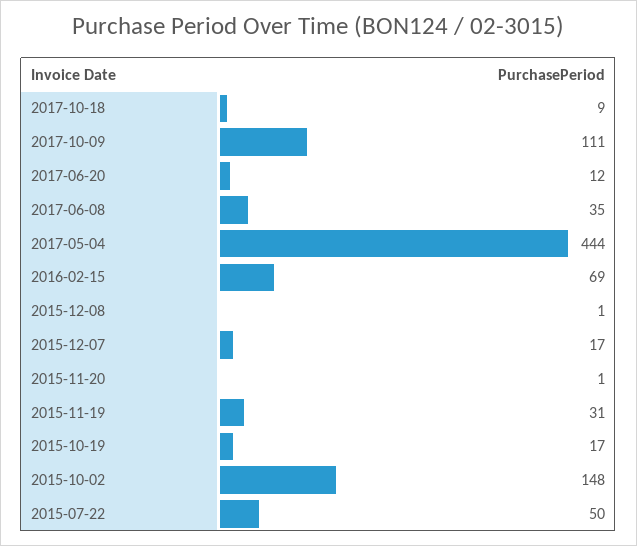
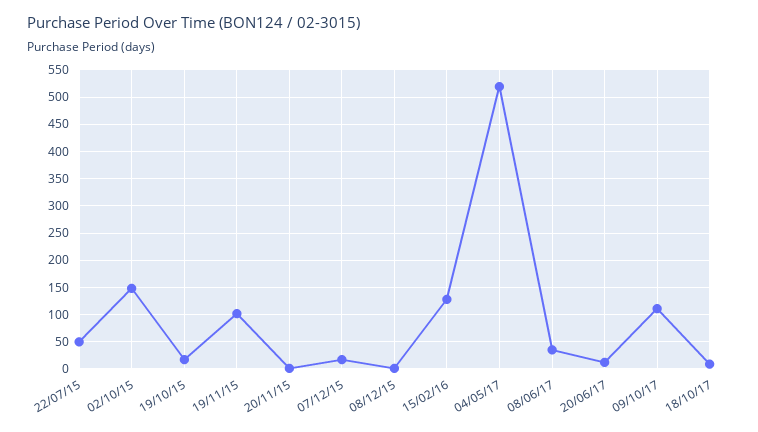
2017-05-04: 444 -> 525
2016-02-15: 69 -> 125
2015-11-19: 31 -> 100

